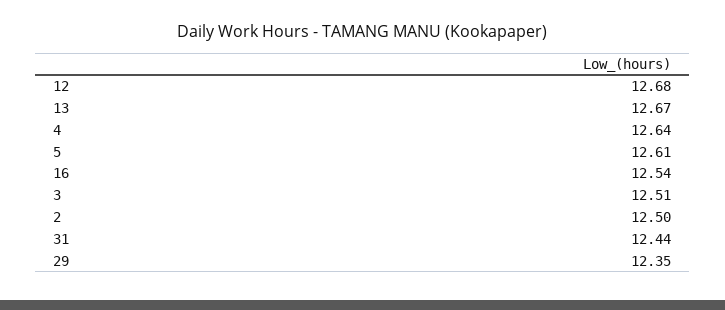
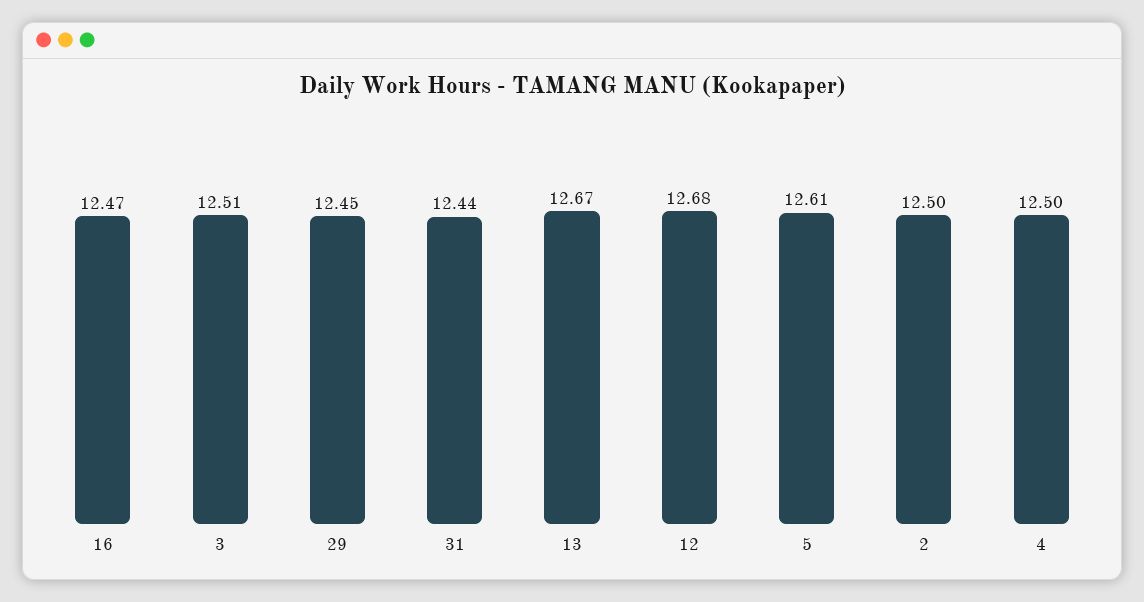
4: 12.64 -> 12.5
16: 12.54 -> 12.47
29: 12.35 -> 12.45

